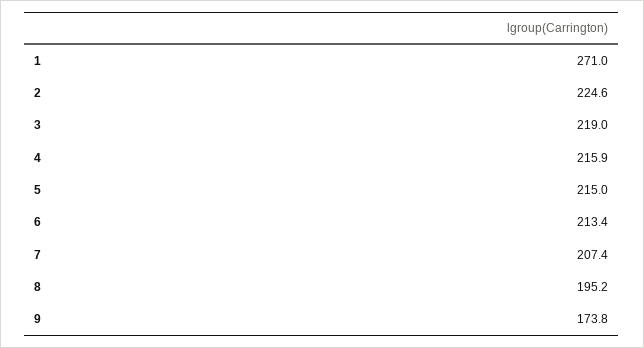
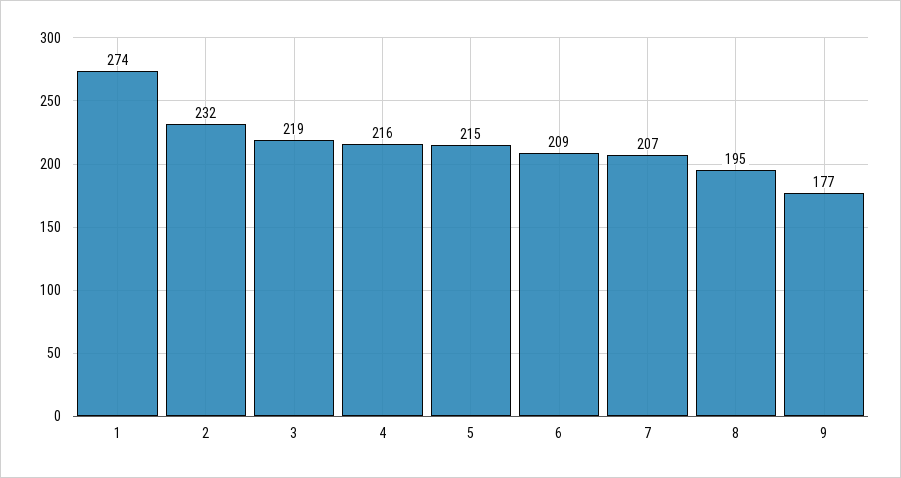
1: 271 -> 274
2: 224.6 -> 232
6: 213.4 -> 209
9: 173.8 -> 177

